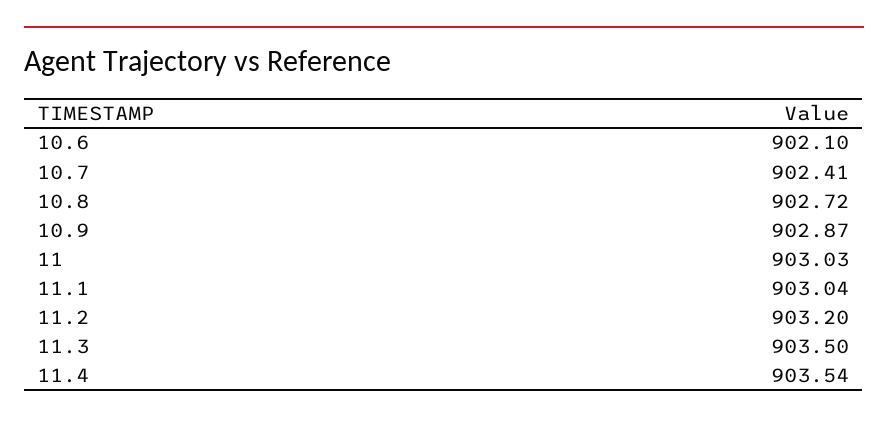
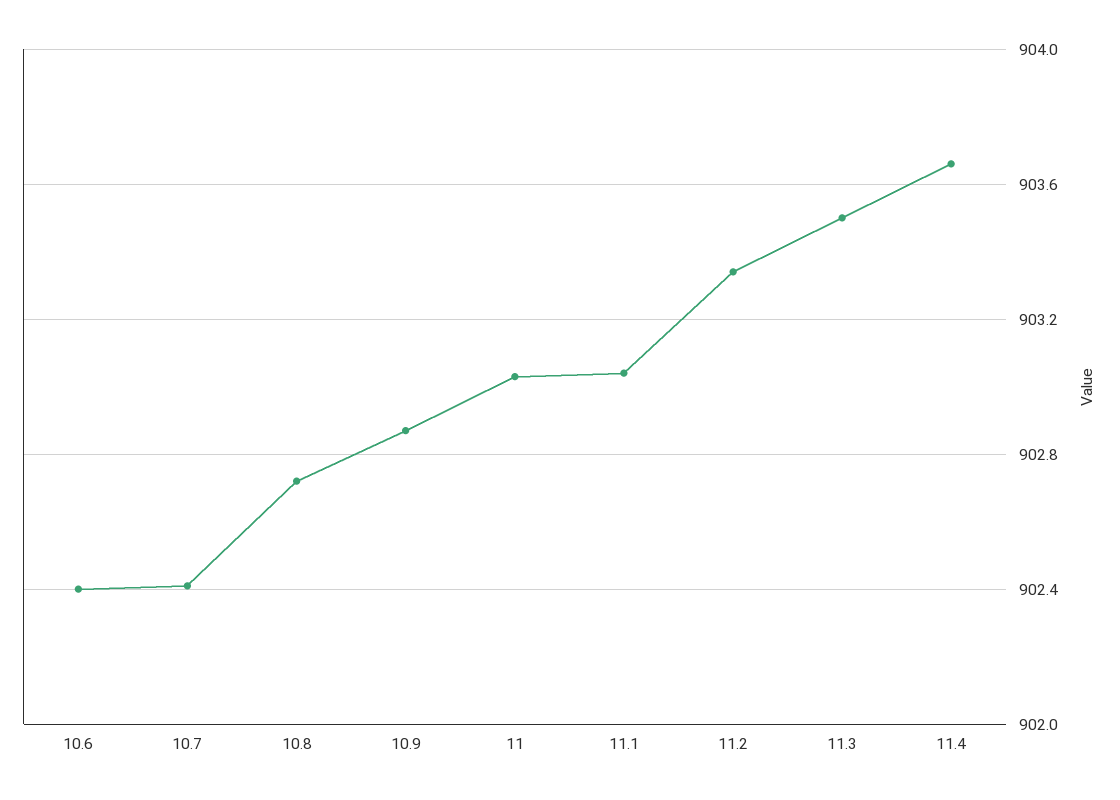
10.6: 902.1 -> 902.4
11.2: 903.2 -> 903.35
11.4: 903.54 -> 903.65

